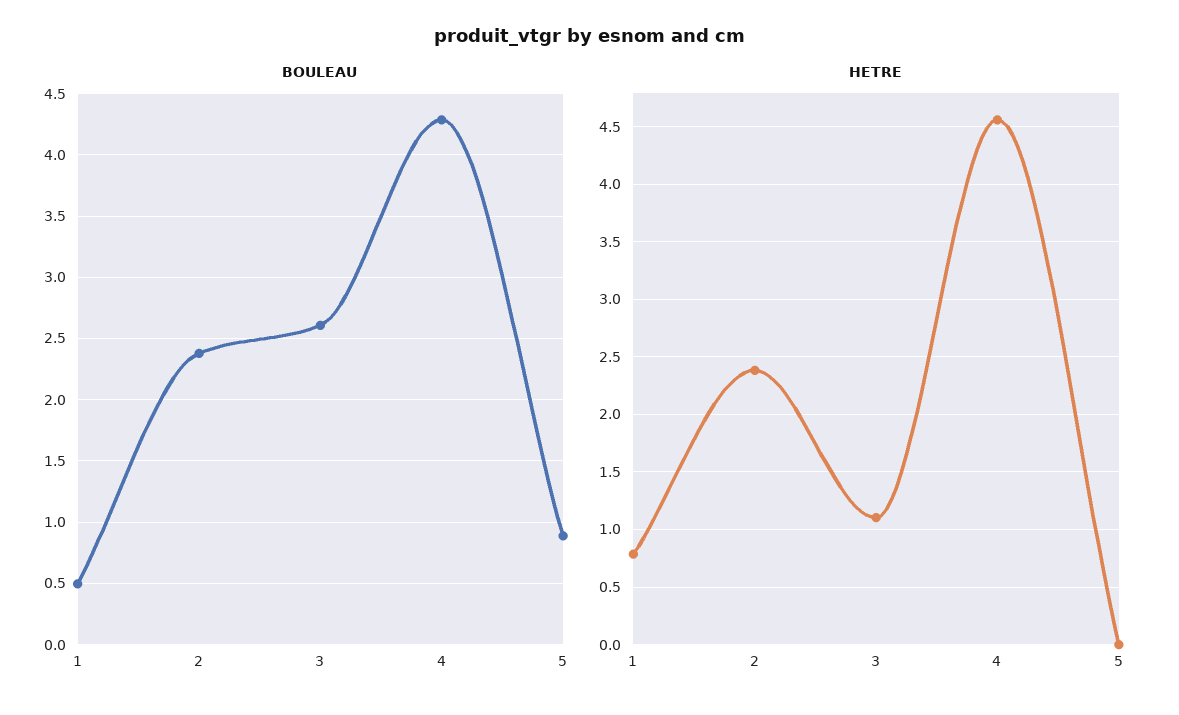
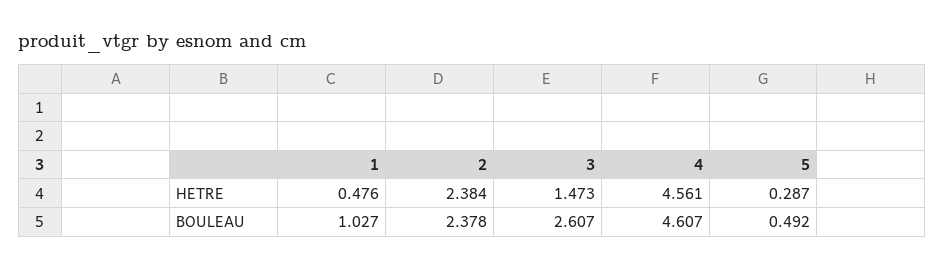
BOULEAU, 1: 0.5 -> 1.027
BOULEAU, 4: 4.3 -> 4.607
BOULEAU, 5: 0.9 -> 0.492
HETRE, 1: 0.8 -> 0.476
HETRE, 3: 1.1 -> 1.473
HETRE, 5: 0 -> 0.287

